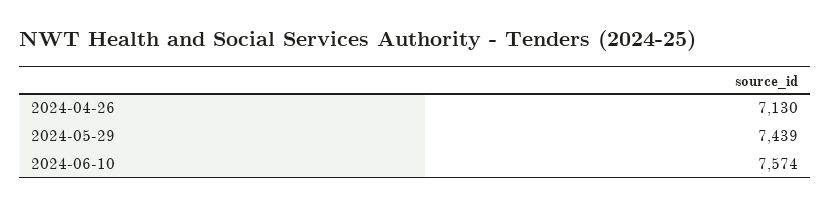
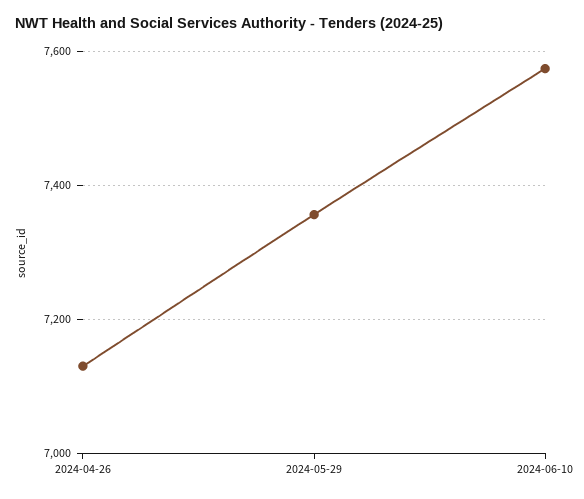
2024-05-29: 7439 -> 7360

